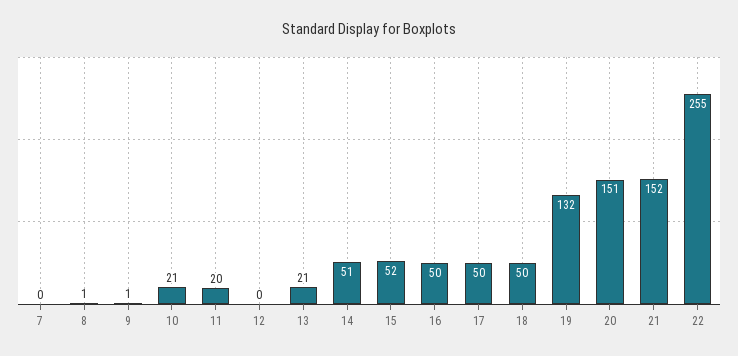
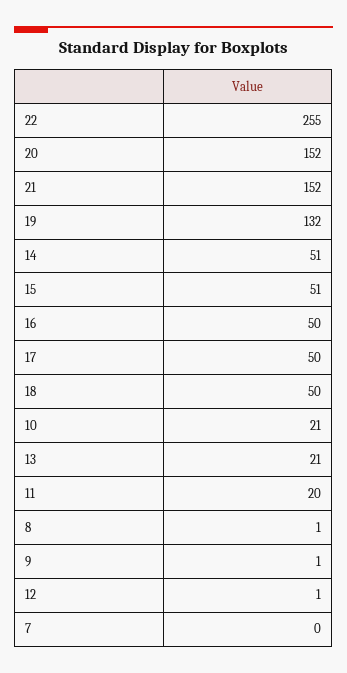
12: 0 -> 1
15: 52 -> 51
20: 151 -> 152

